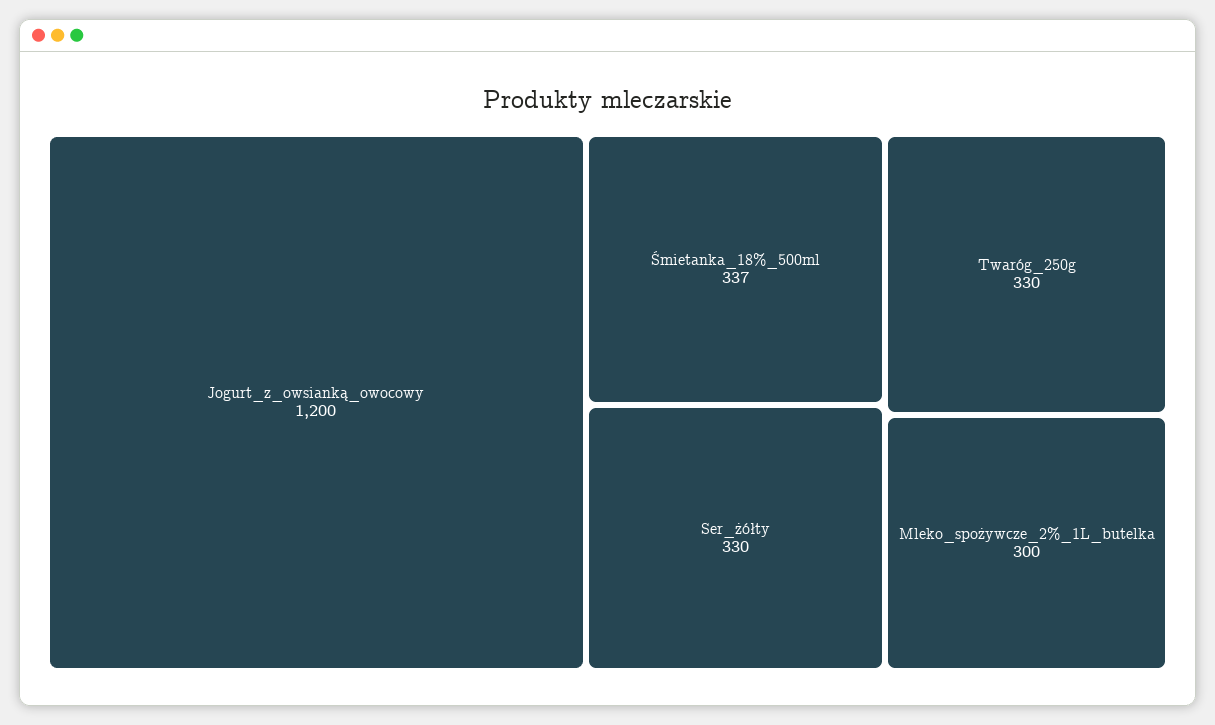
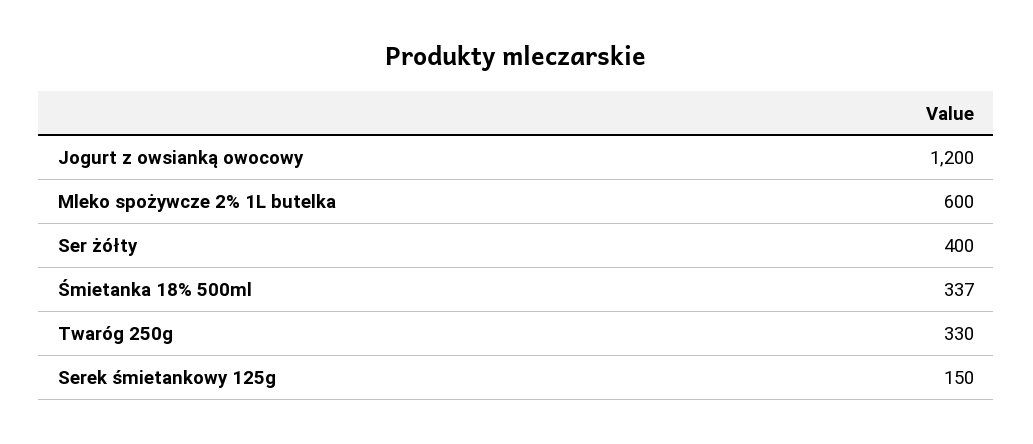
Ser_żółty: 330 -> 400
Mleko_spożywcze_2%_1L_butelka: 300 -> 600
Serek śmietankowy 125g: none -> 150

